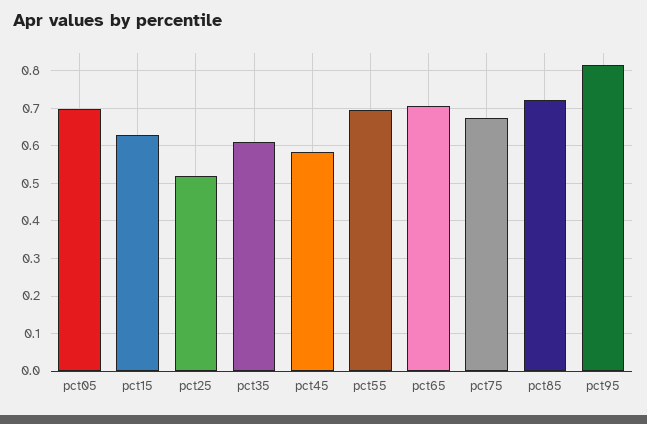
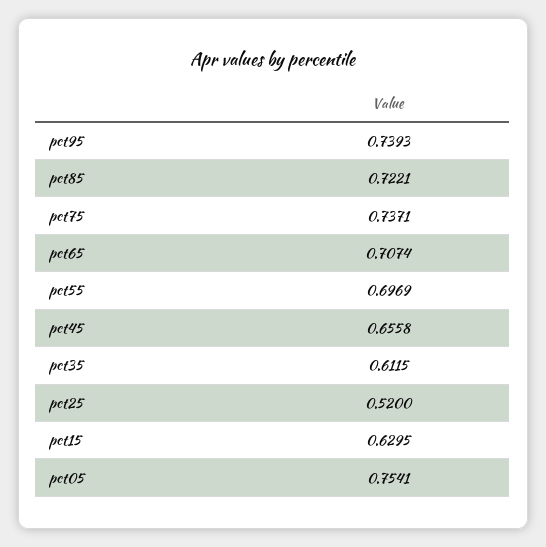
pct05: 0.7 -> 0.7541
pct45: 0.58 -> 0.6558
pct75: 0.68 -> 0.7371
pct95: 0.82 -> 0.7393

